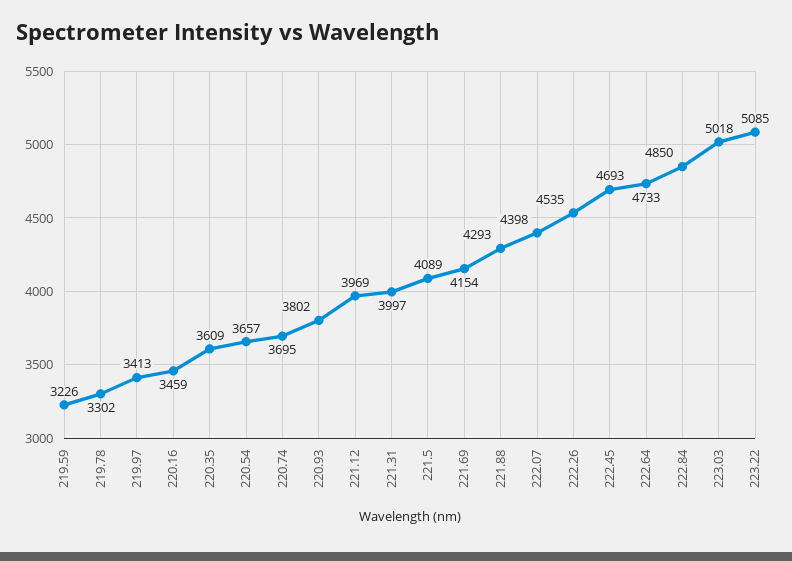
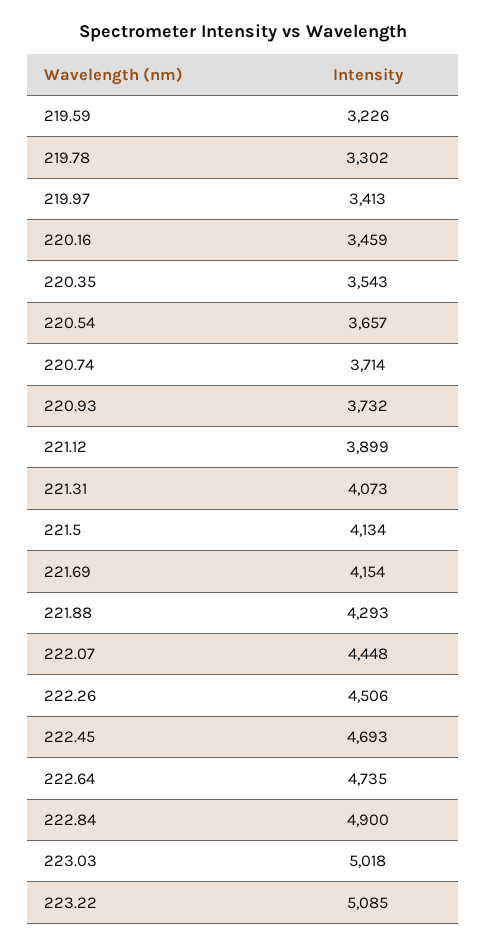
220.35: 3609 -> 3543
220.74: 3695 -> 3714
220.93: 3802 -> 3732
221.12: 3969 -> 3899
221.31: 3997 -> 4073
221.5: 4089 -> 4134
222.07: 4398 -> 4448
222.26: 4535 -> 4506
222.64: 4733 -> 4735
222.84: 4850 -> 4900

